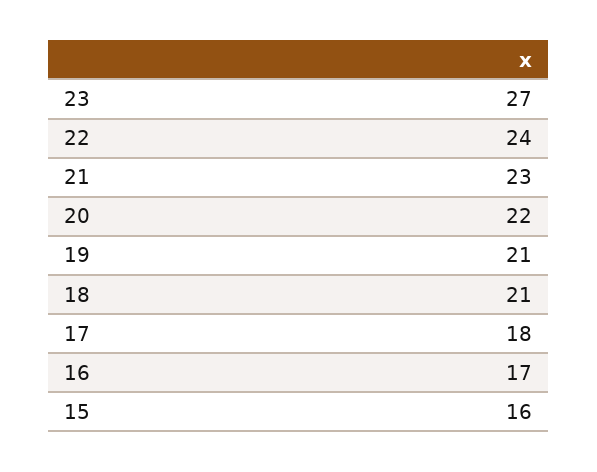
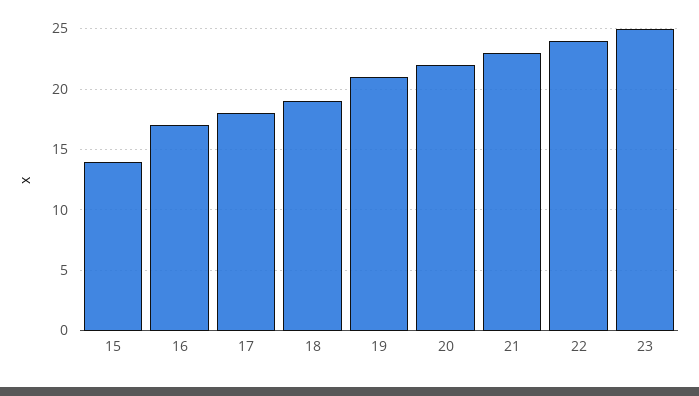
23: 27 -> 25
18: 21 -> 19
15: 16 -> 14

